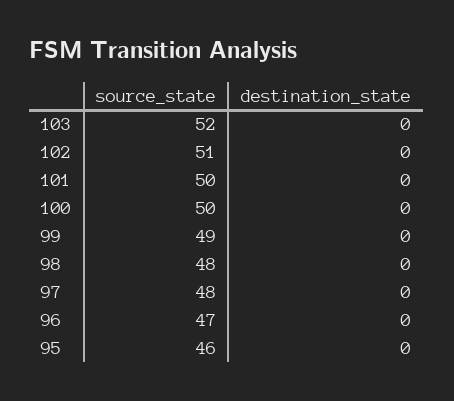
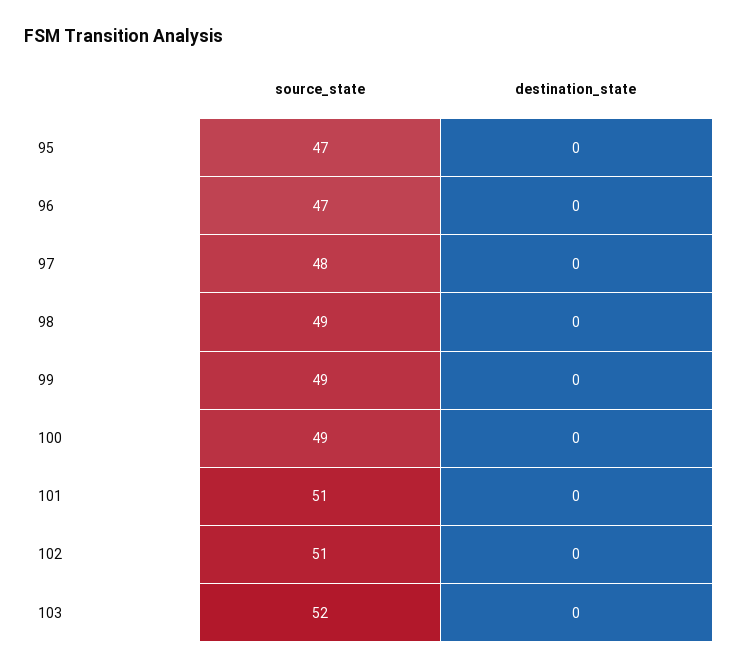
source_state, 101: 50 -> 51
source_state, 100: 50 -> 49
source_state, 98: 48 -> 49
source_state, 95: 46 -> 47

